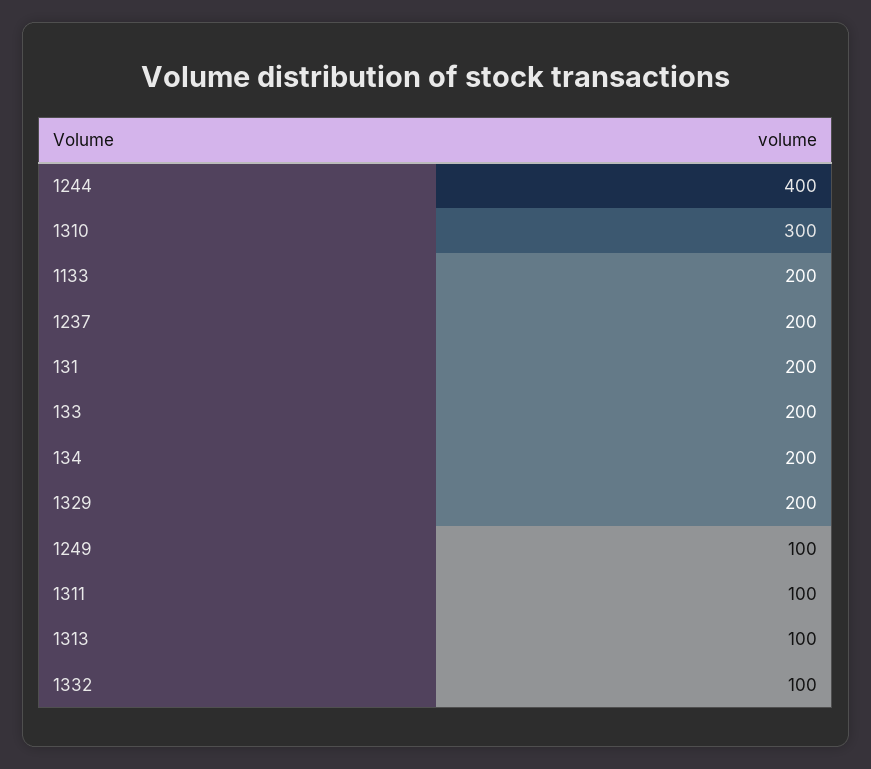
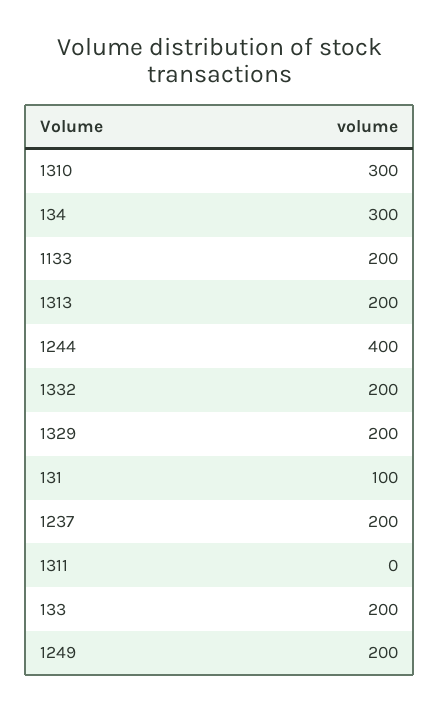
131: 200 -> 100
134: 200 -> 300
1249: 100 -> 200
1311: 100 -> 0
1313: 100 -> 200
1332: 100 -> 200

